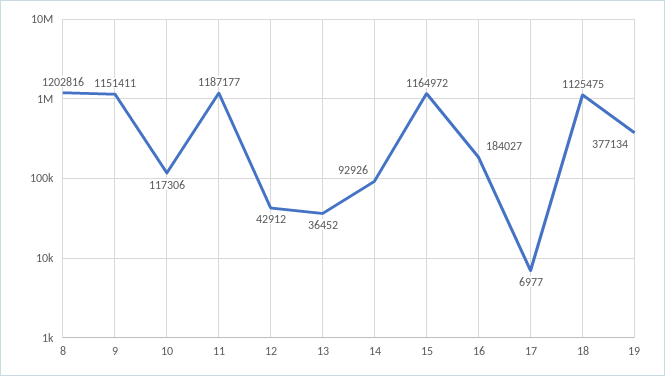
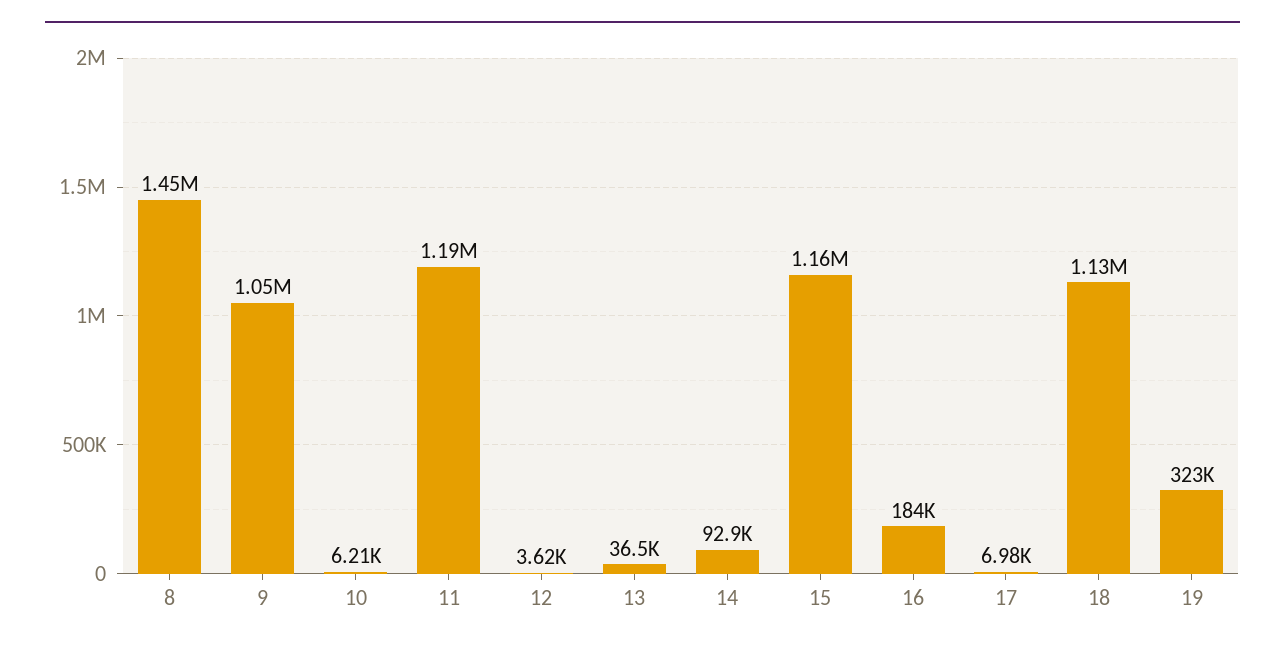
8: 1202816 -> 1450000
9: 1151411 -> 1050000
10: 117306 -> 6210
12: 42912 -> 3620
19: 377134 -> 323000

